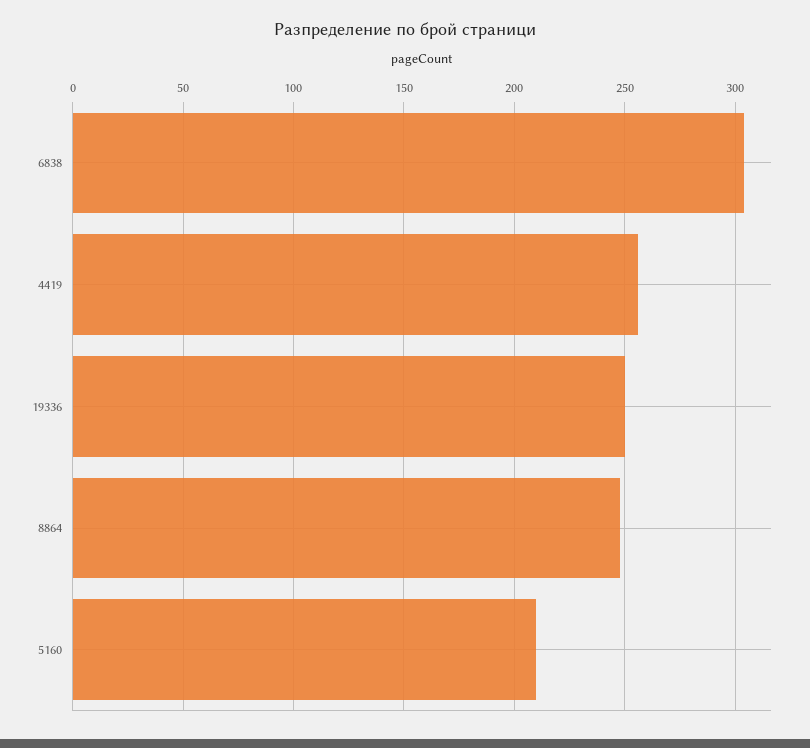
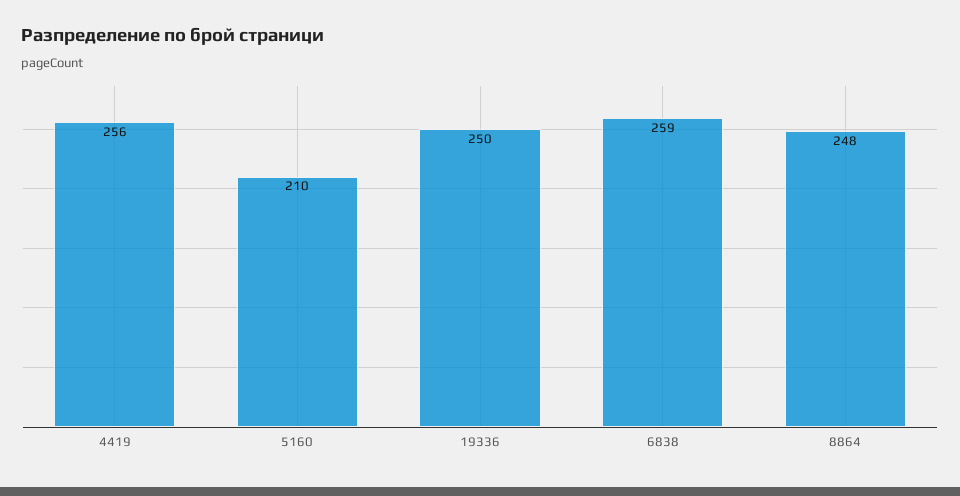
6838: 305 -> 259

